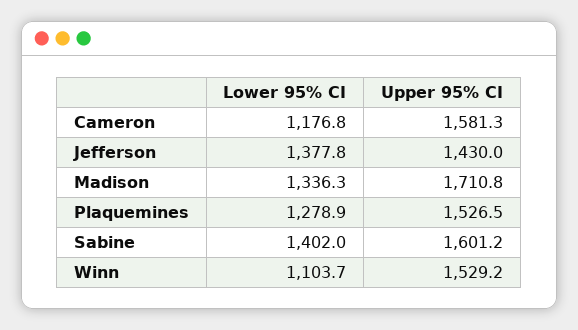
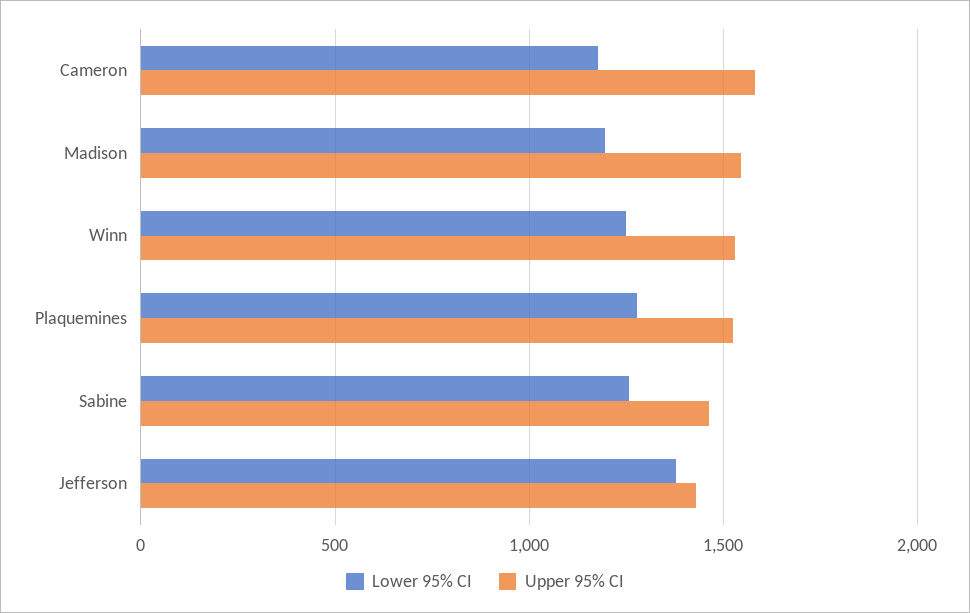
Lower 95% CI, Madison: 1336.3 -> 1200
Upper 95% CI, Madison: 1710.8 -> 1550
Lower 95% CI, Sabine: 1402 -> 1250
Upper 95% CI, Sabine: 1601.2 -> 1450
Lower 95% CI, Winn: 1103.7 -> 1250

